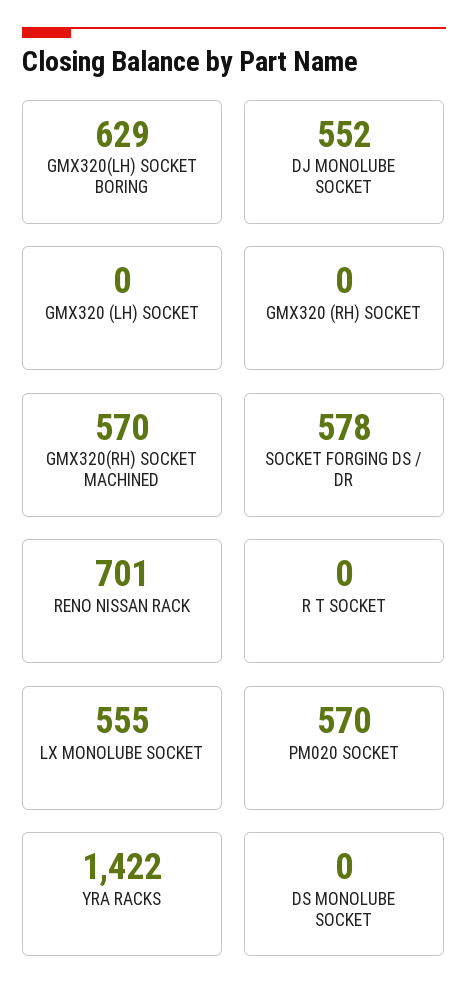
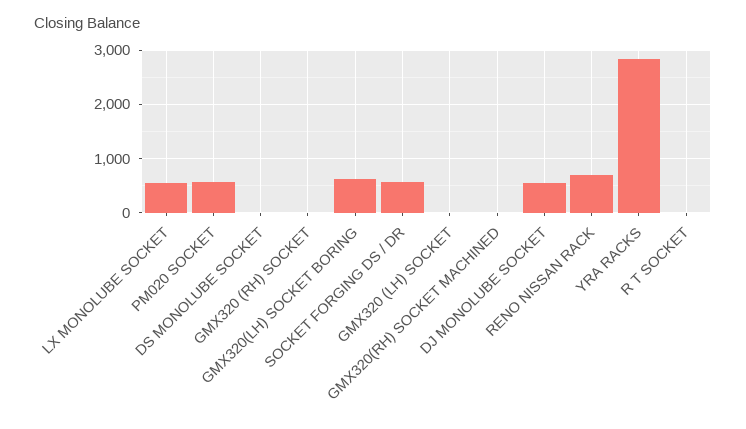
GMX320(RH) SOCKET MACHINED: 570 -> 0
YRA RACKS: 1422 -> 2800

